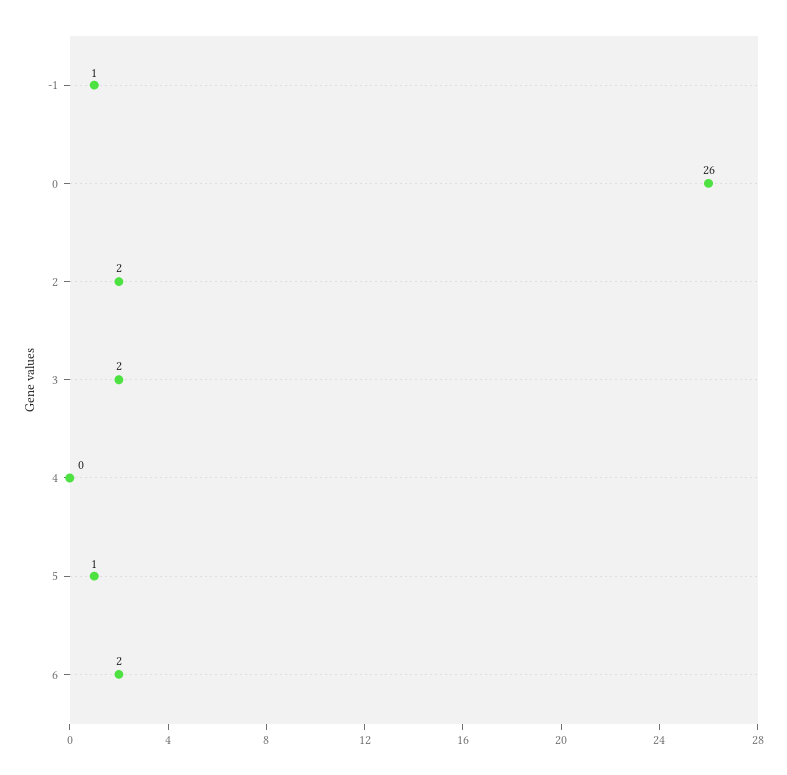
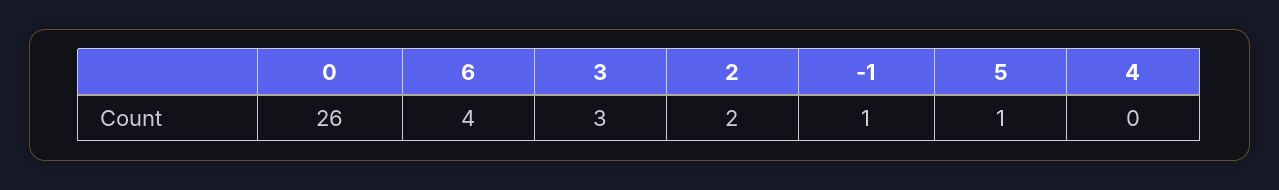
3: 2 -> 3
6: 2 -> 4

